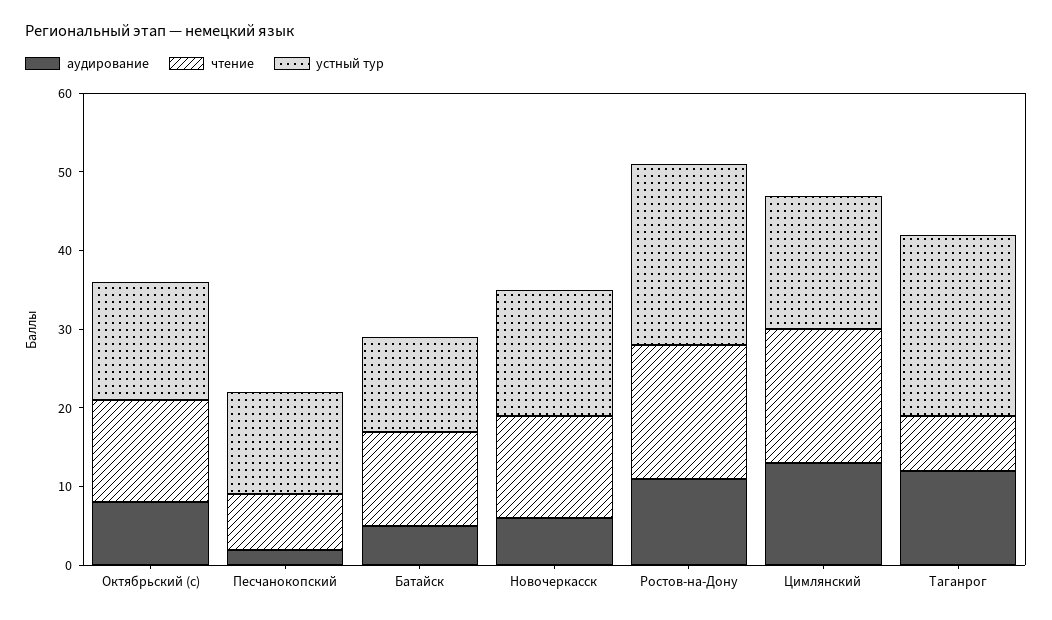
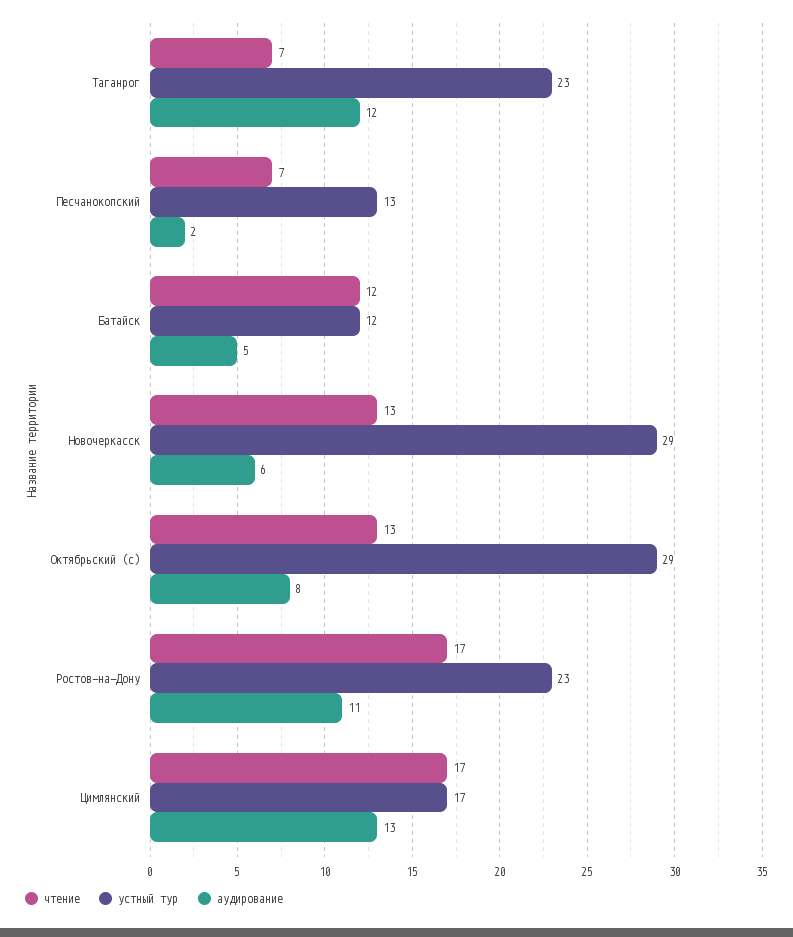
устный тур, Октябрьский (с): 15 -> 29
устный тур, Новочеркасск: 15 -> 29

